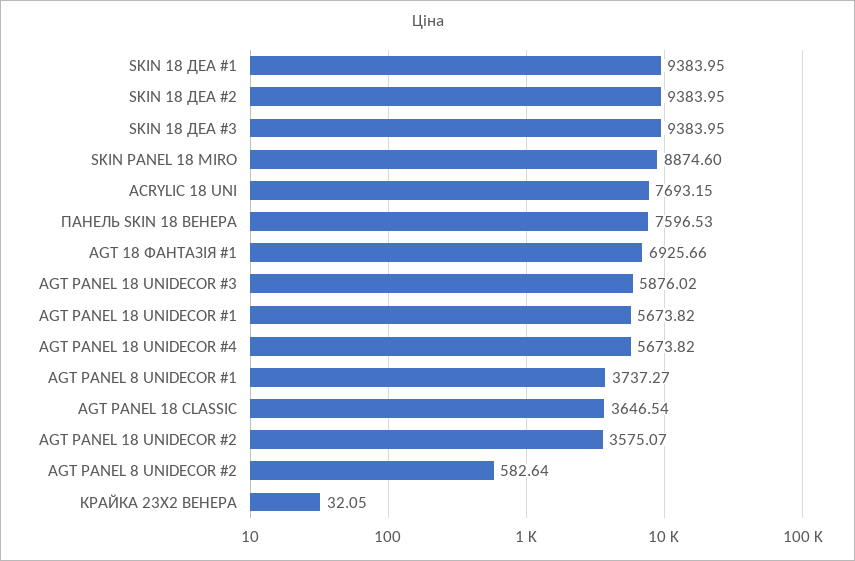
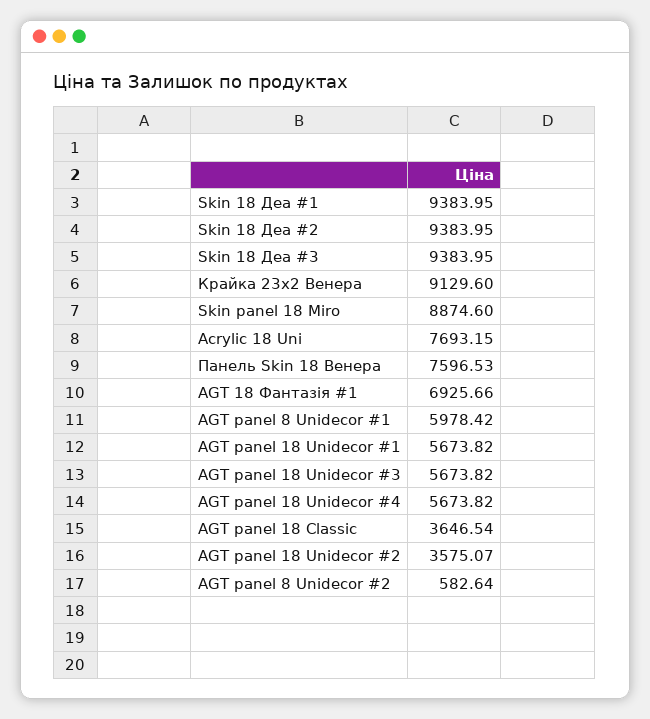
AGT PANEL 18 UNIDECOR #3: 5876.02 -> 5673.82
AGT PANEL 8 UNIDECOR #1: 3737.27 -> 5978.42
КРАЙКА 23X2 ВЕНЕРА: 32.05 -> 9129.6

